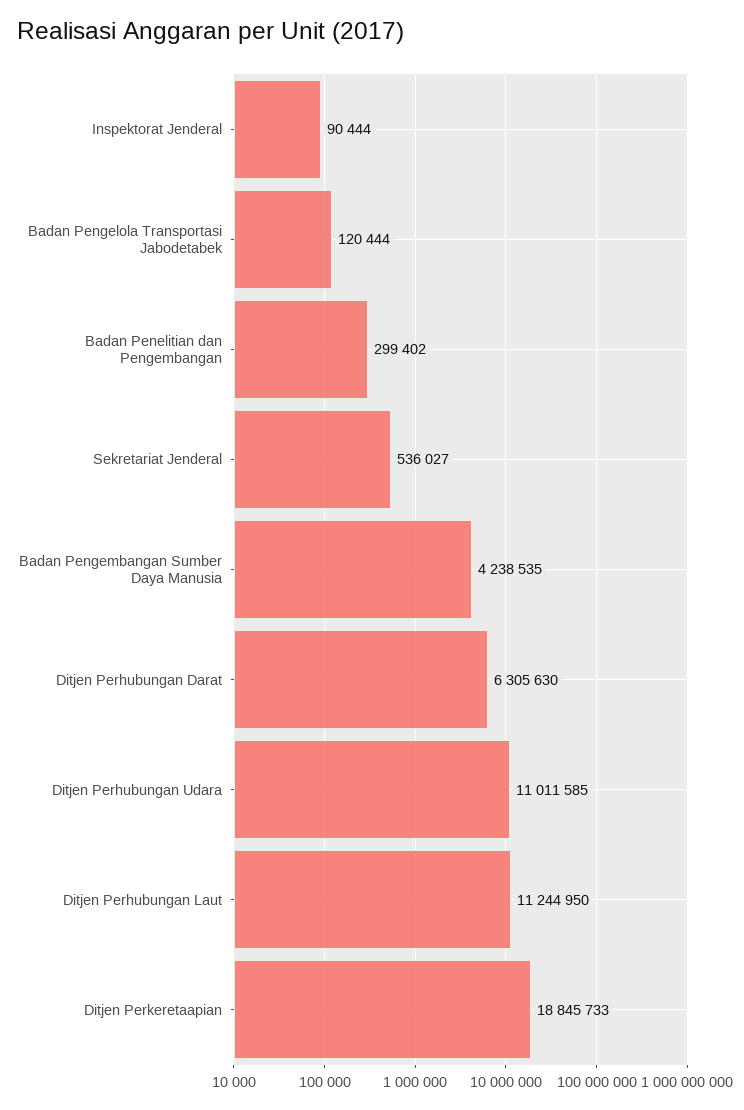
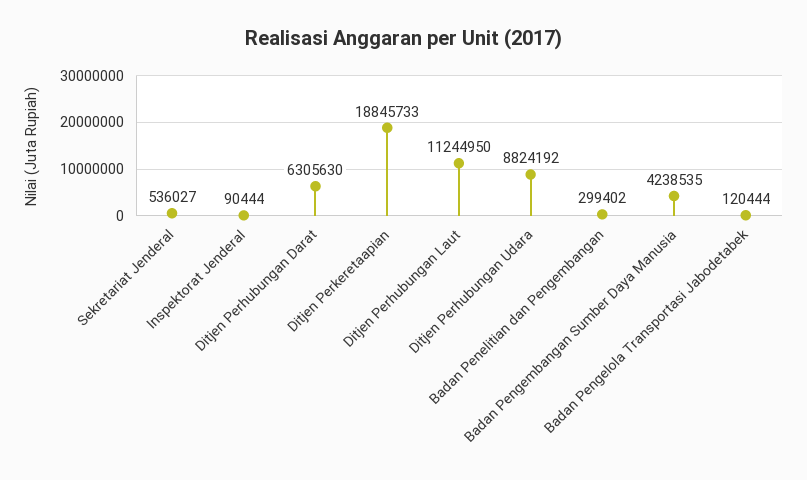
Ditjen Perhubungan Udara: 11011585 -> 8824192

